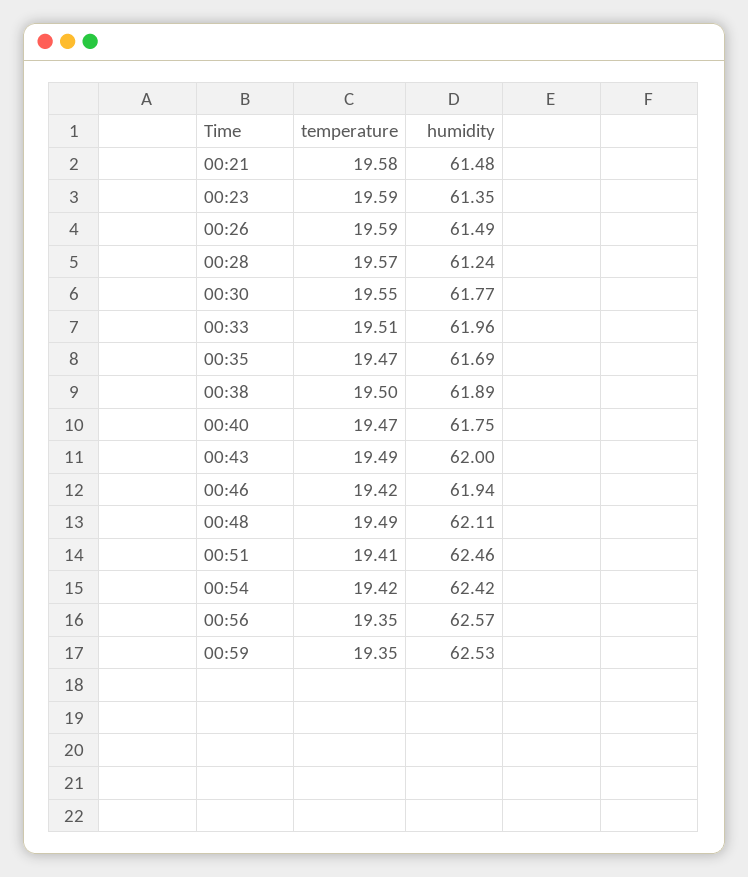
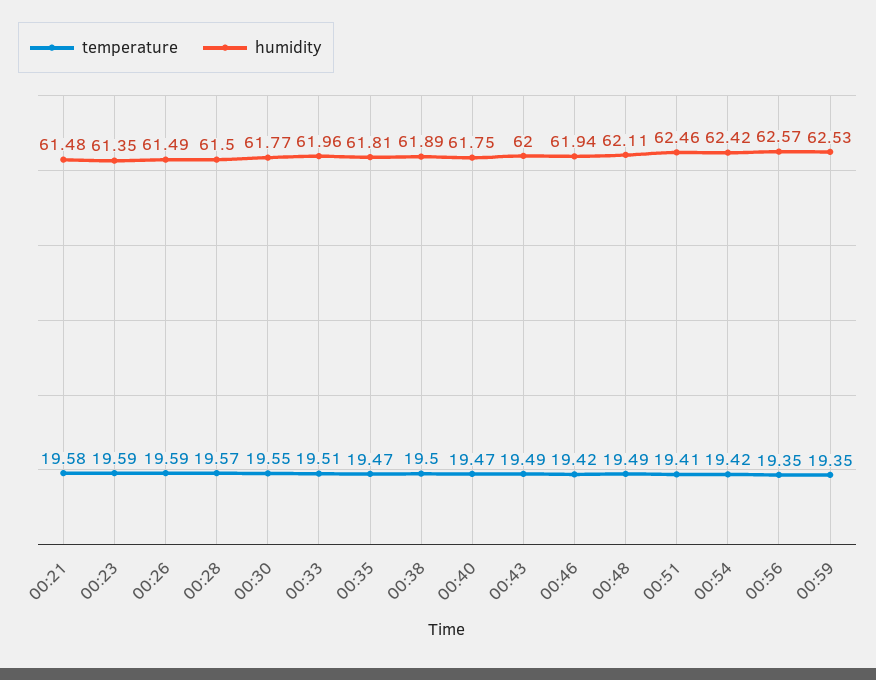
humidity, 00:28: 61.24 -> 61.5
humidity, 00:35: 61.69 -> 61.81

